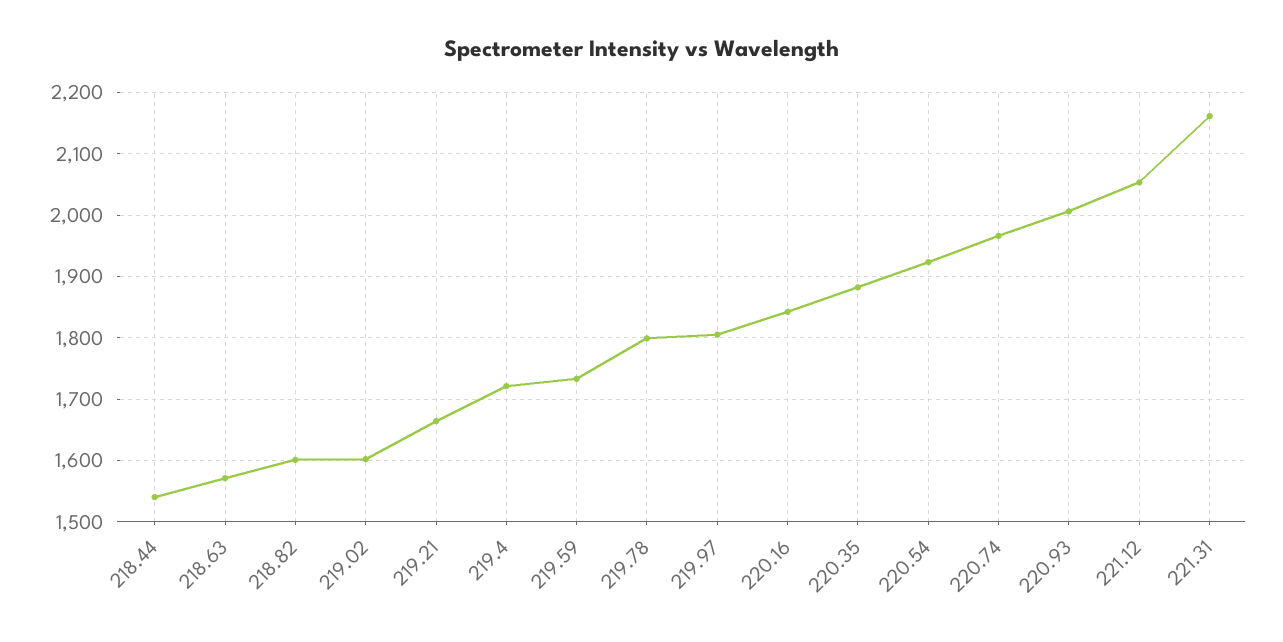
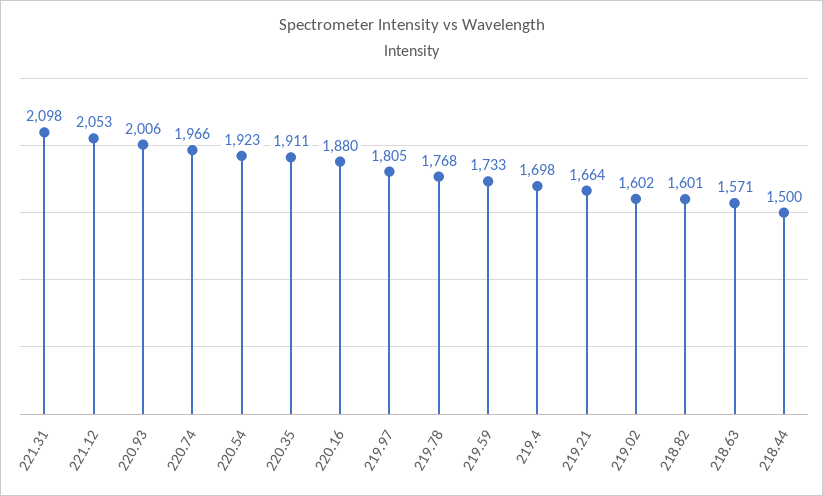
218.44: 1540 -> 1500
219.4: 1720 -> 1698
219.78: 1800 -> 1768
220.16: 1840 -> 1880
220.35: 1880 -> 1911
221.31: 2160 -> 2098

